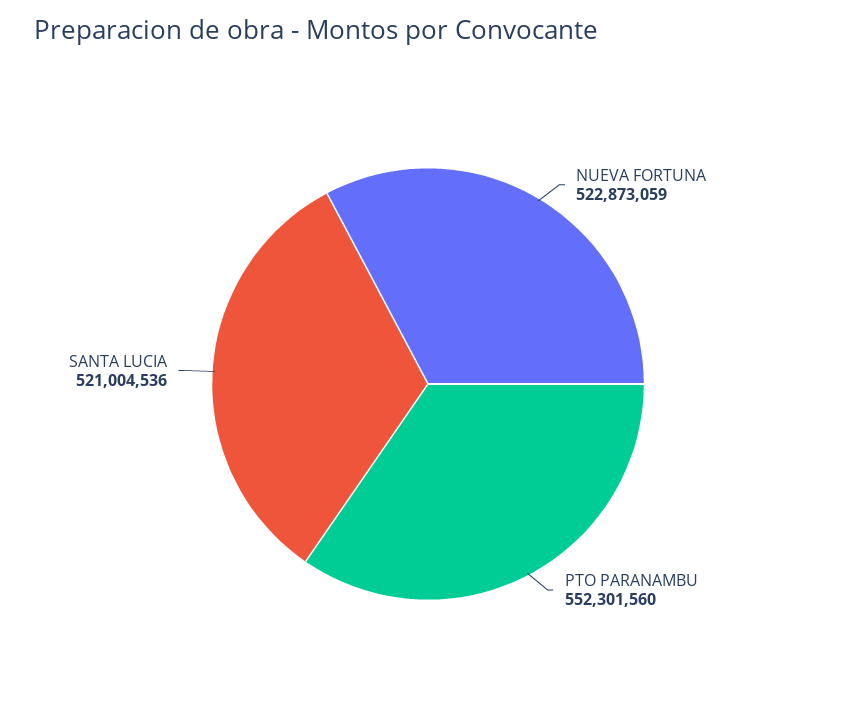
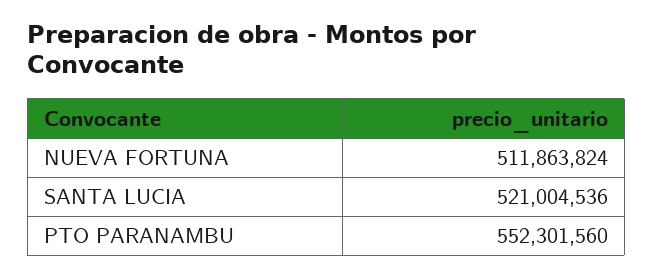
NUEVA FORTUNA: 522873059 -> 511863824

